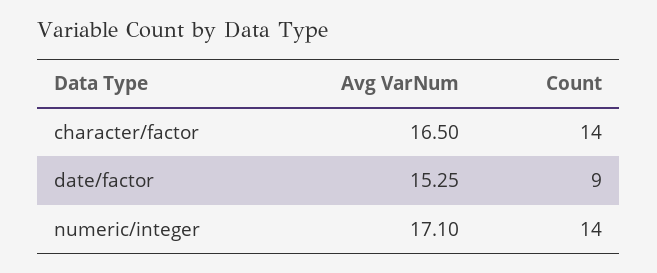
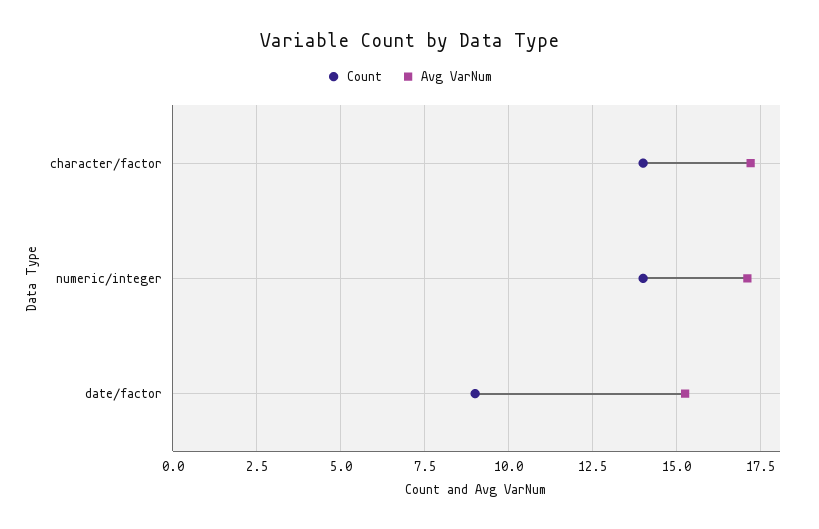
Avg VarNum, character/factor: 16.5 -> 17.25

